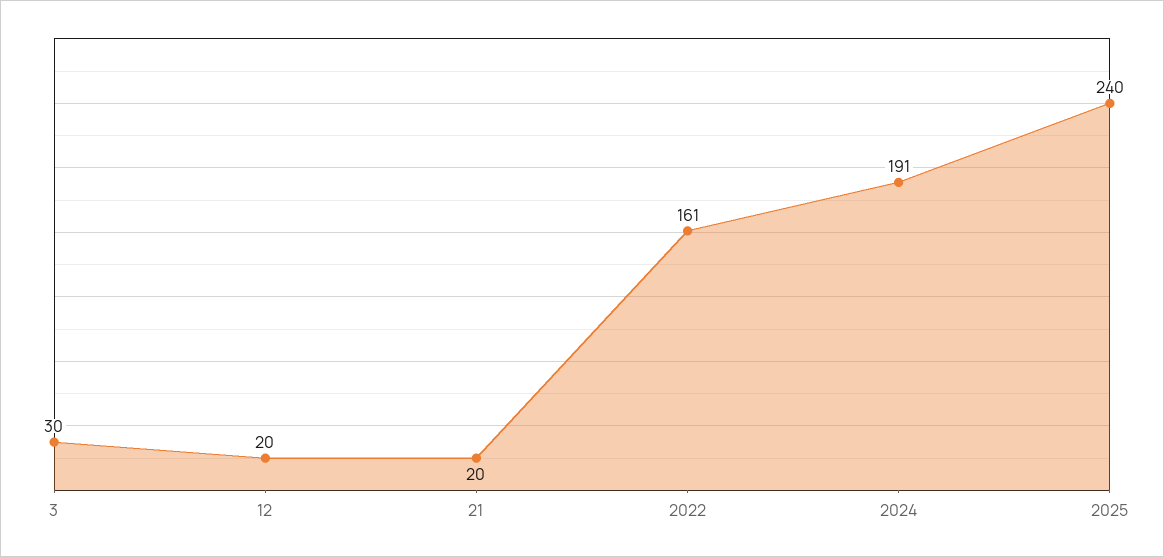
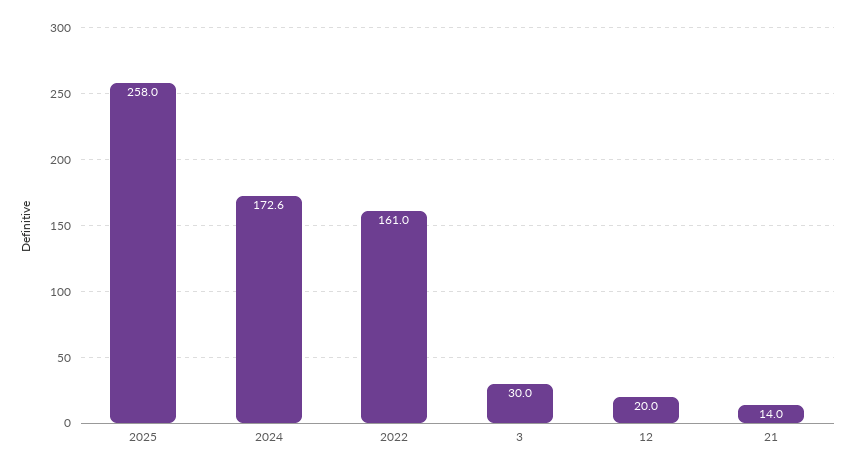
21: 20 -> 14
2024: 191 -> 172.6
2025: 240 -> 258

